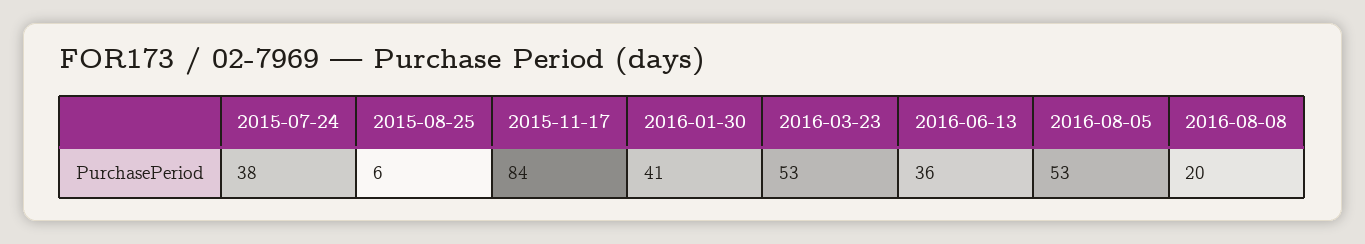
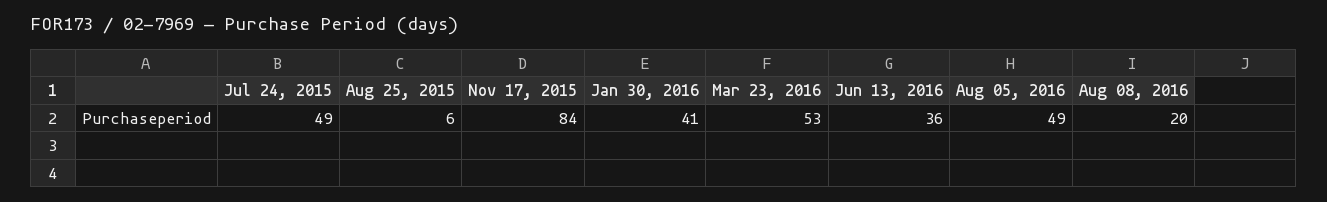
2015-07-24: 38 -> 49
2016-08-05: 53 -> 49

